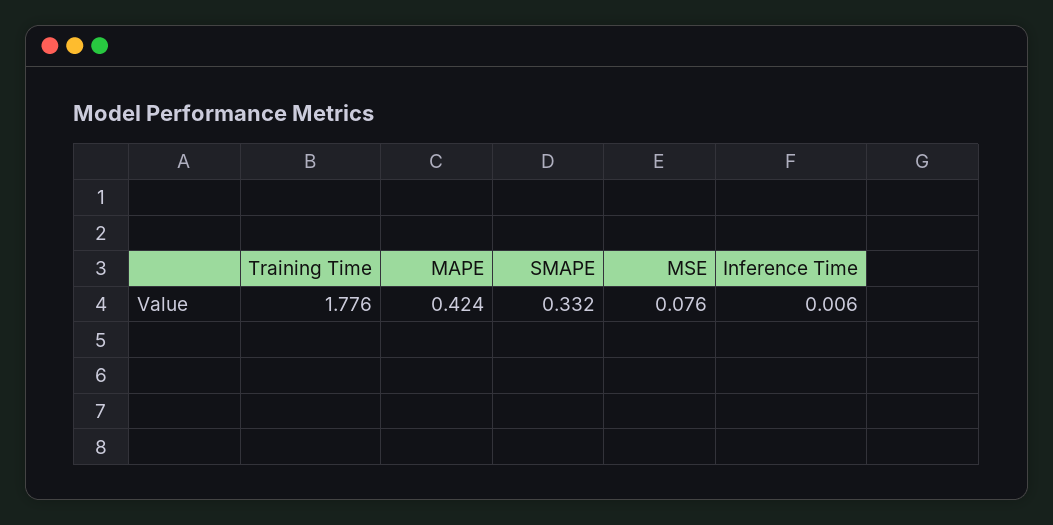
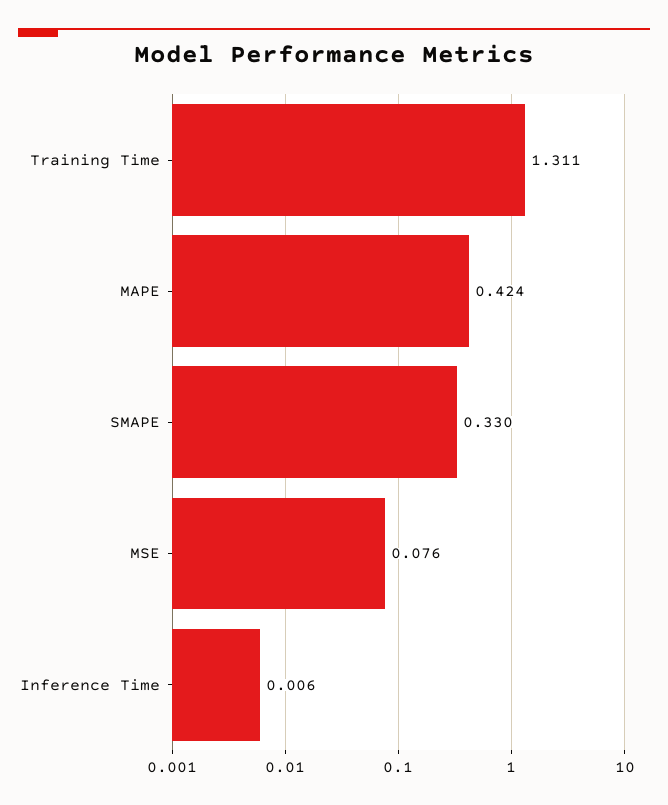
Training Time: 1.776 -> 1.311
SMAPE: 0.332 -> 0.33

